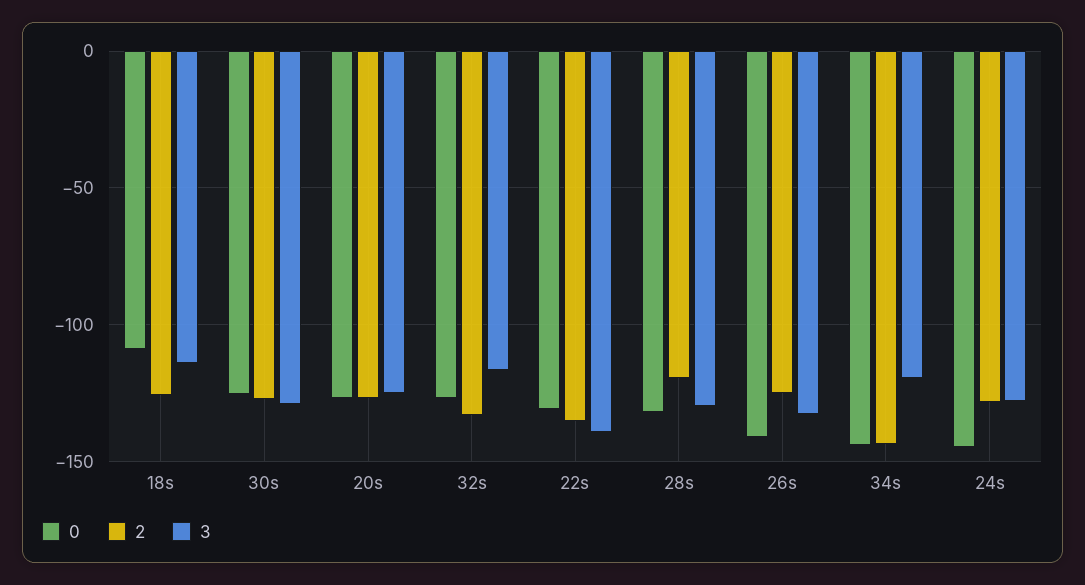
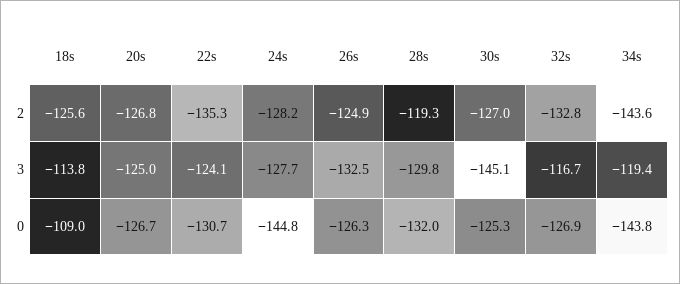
3, 30s: -130 -> -145.1
3, 22s: -140 -> -124.1
0, 26s: -140 -> -126.3

